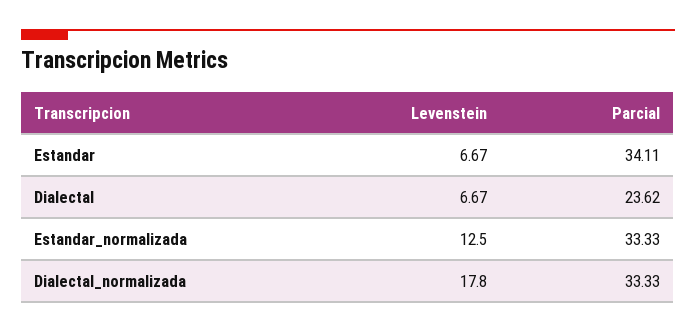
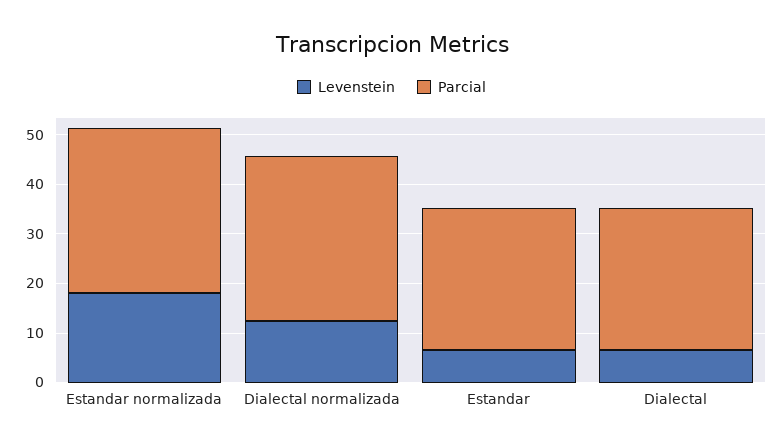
Parcial, Estandar: 34.11 -> 28
Parcial, Dialectal: 23.62 -> 28
Levenstein, Estandar_normalizada: 12.5 -> 18
Levenstein, Dialectal_normalizada: 17.8 -> 12

